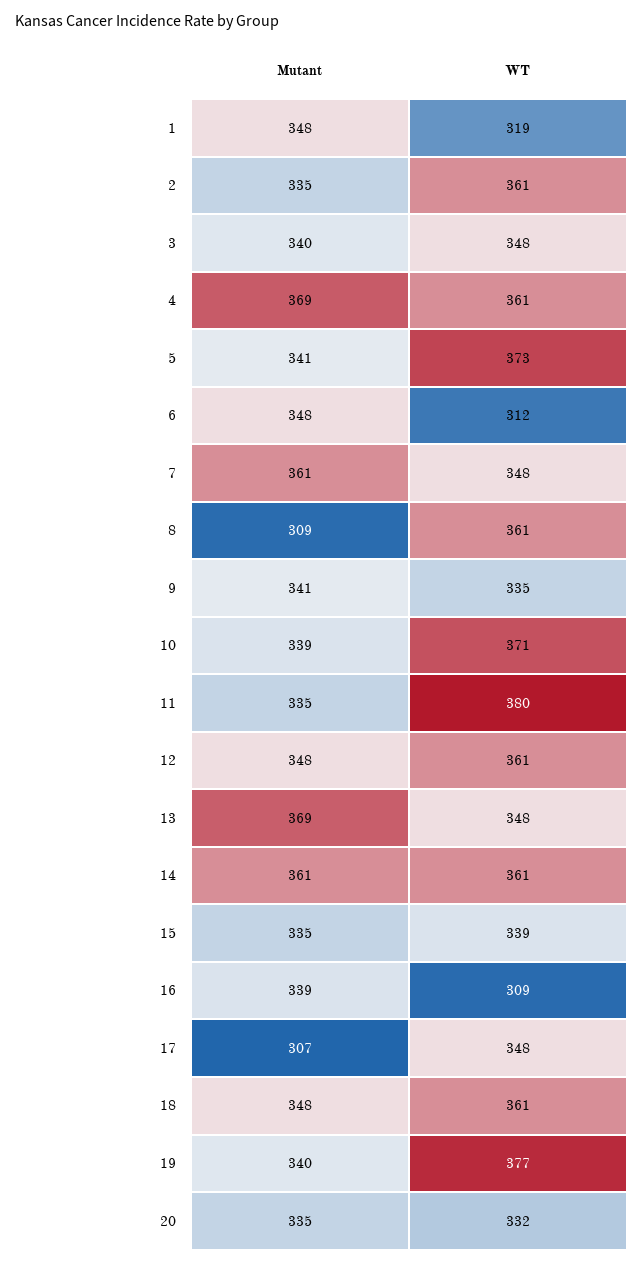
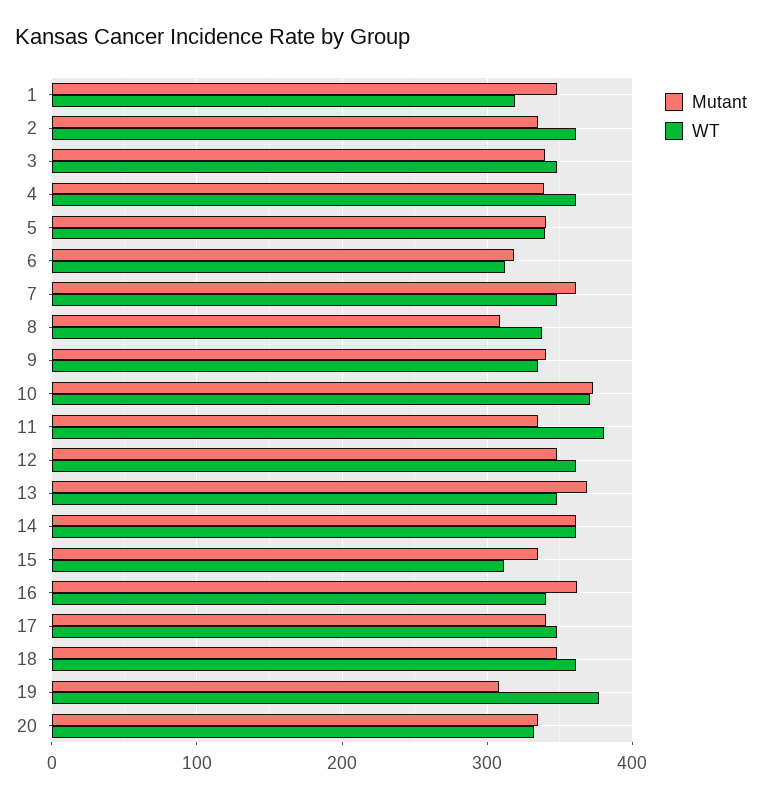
Mutant, 4: 369 -> 340
WT, 5: 373 -> 340
Mutant, 6: 348 -> 320
WT, 8: 361 -> 340
Mutant, 10: 339 -> 370
WT, 15: 339 -> 310
Mutant, 16: 339 -> 360
WT, 16: 309 -> 340
Mutant, 17: 307 -> 340
Mutant, 19: 340 -> 310

